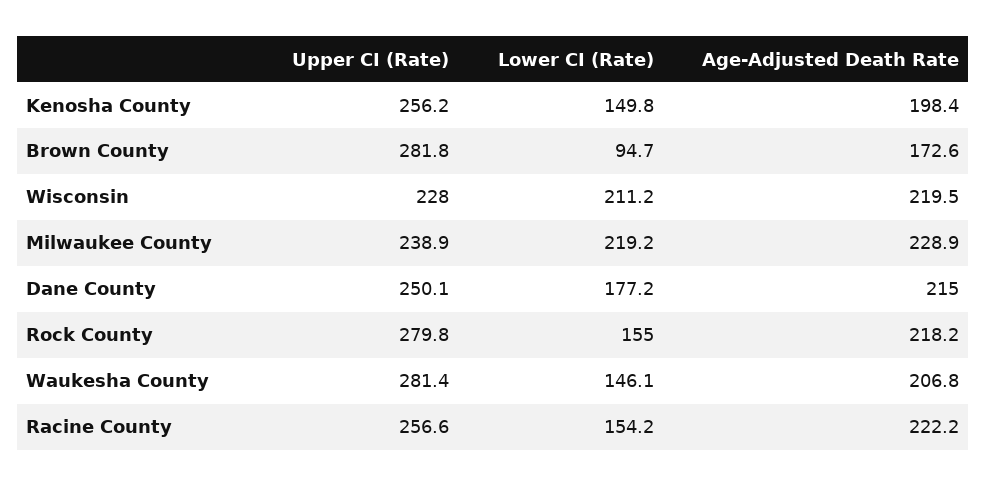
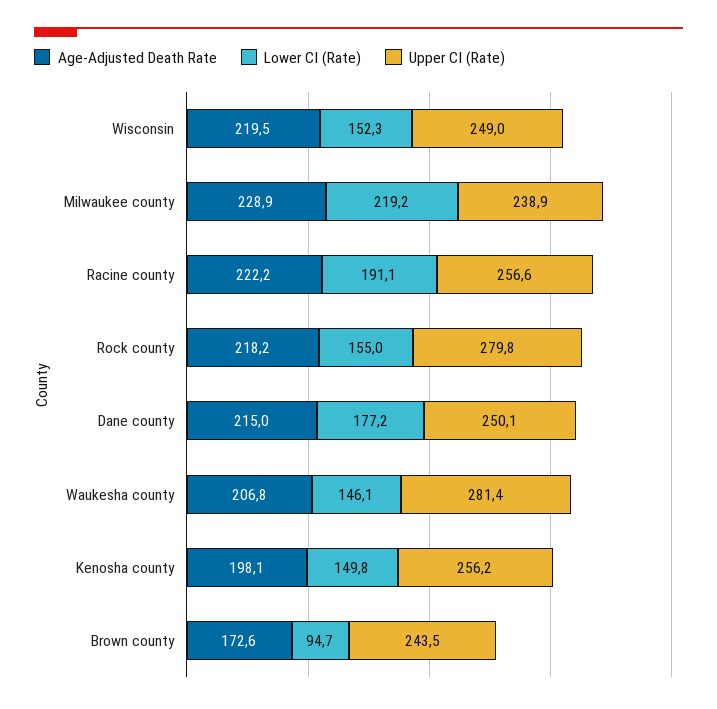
Age-Adjusted Death Rate, Kenosha County: 198.4 -> 198.1
Upper CI (Rate), Brown County: 281.8 -> 243.5
Upper CI (Rate), Wisconsin: 228 -> 249
Lower CI (Rate), Wisconsin: 211.2 -> 152.3
Lower CI (Rate), Racine County: 154.2 -> 191.1

